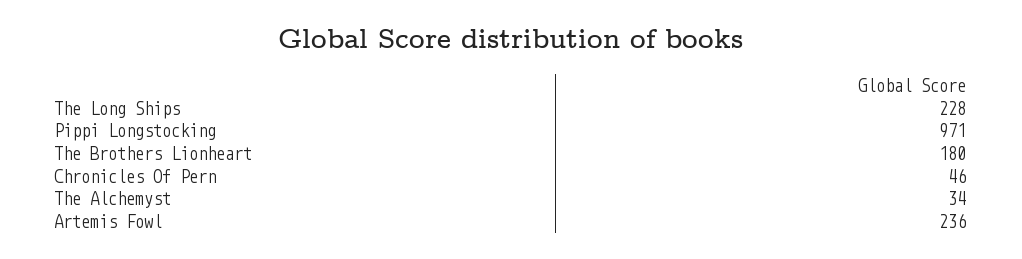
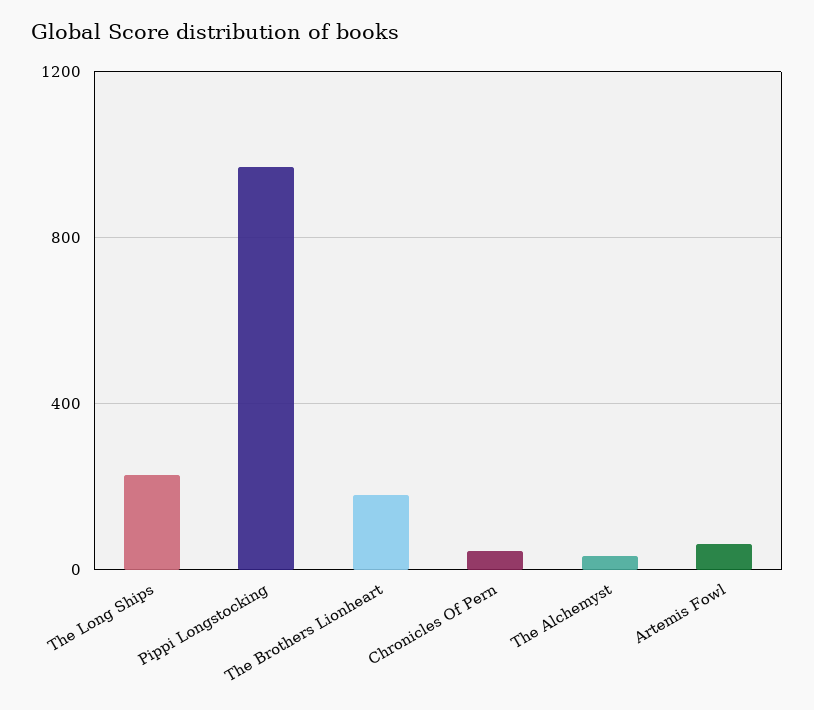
Artemis Fowl: 236 -> 50

